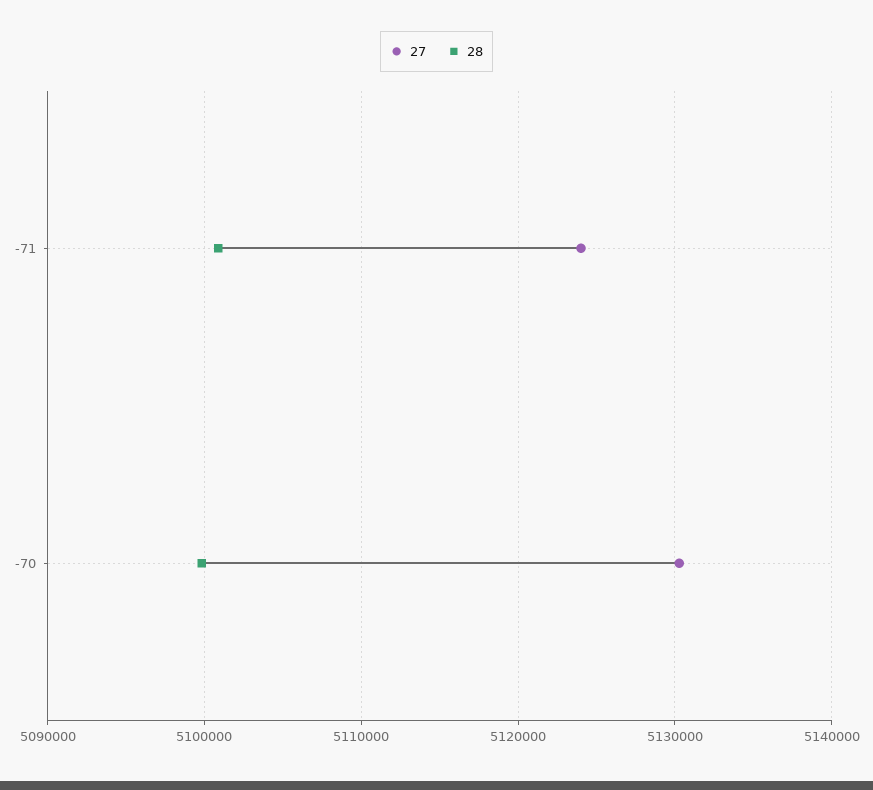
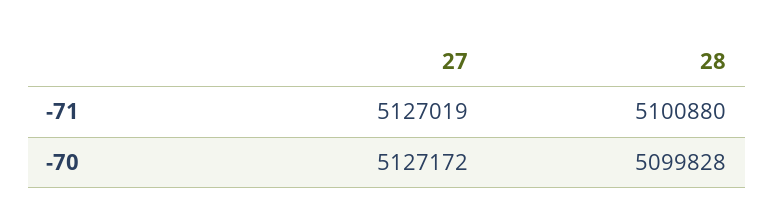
27, -71: 5124000 -> 5127019
27, -70: 5130000 -> 5127172

